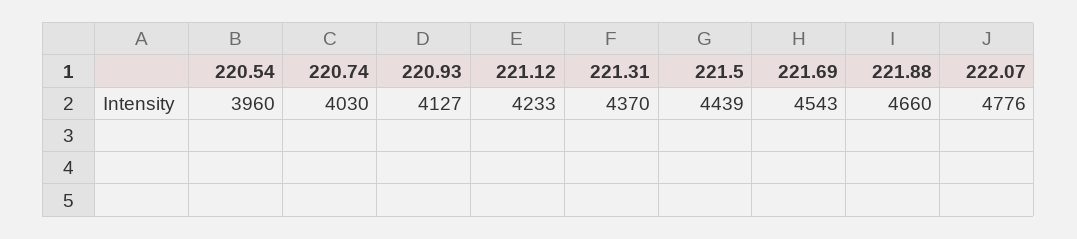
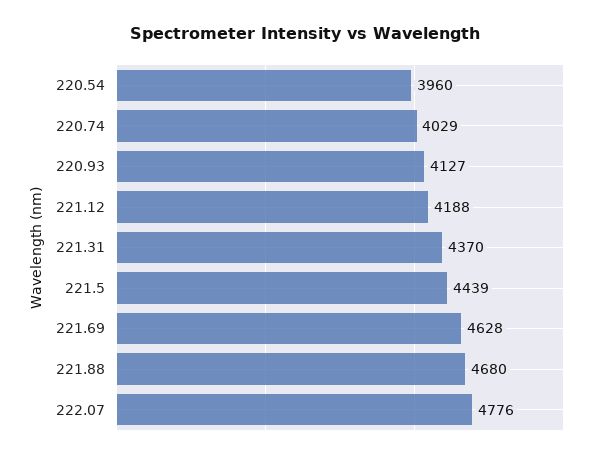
220.74: 4030 -> 4029
221.12: 4233 -> 4188
221.69: 4543 -> 4628
221.88: 4660 -> 4680

